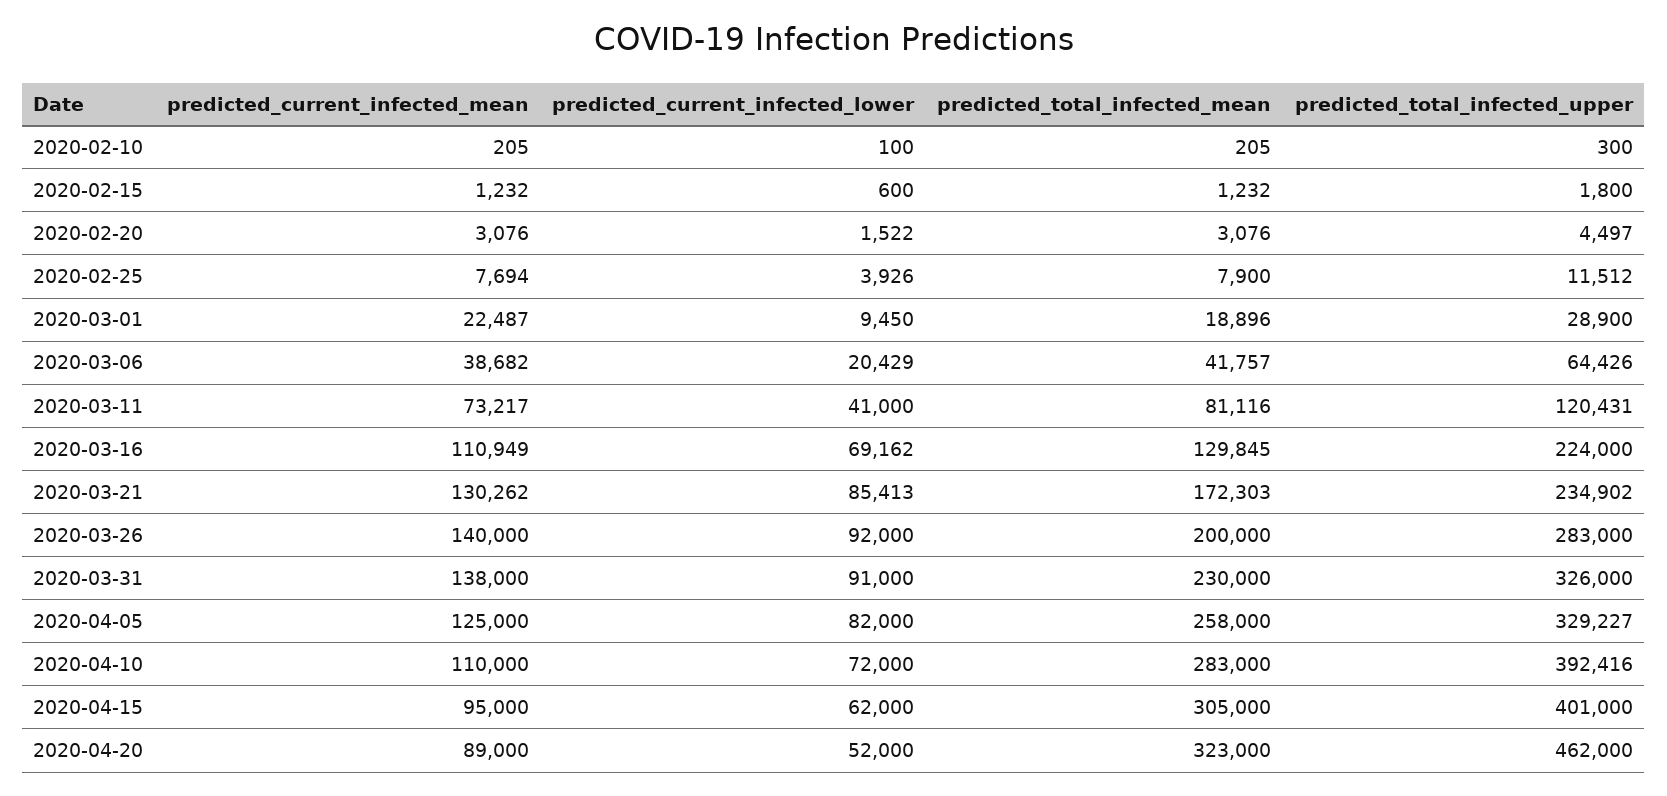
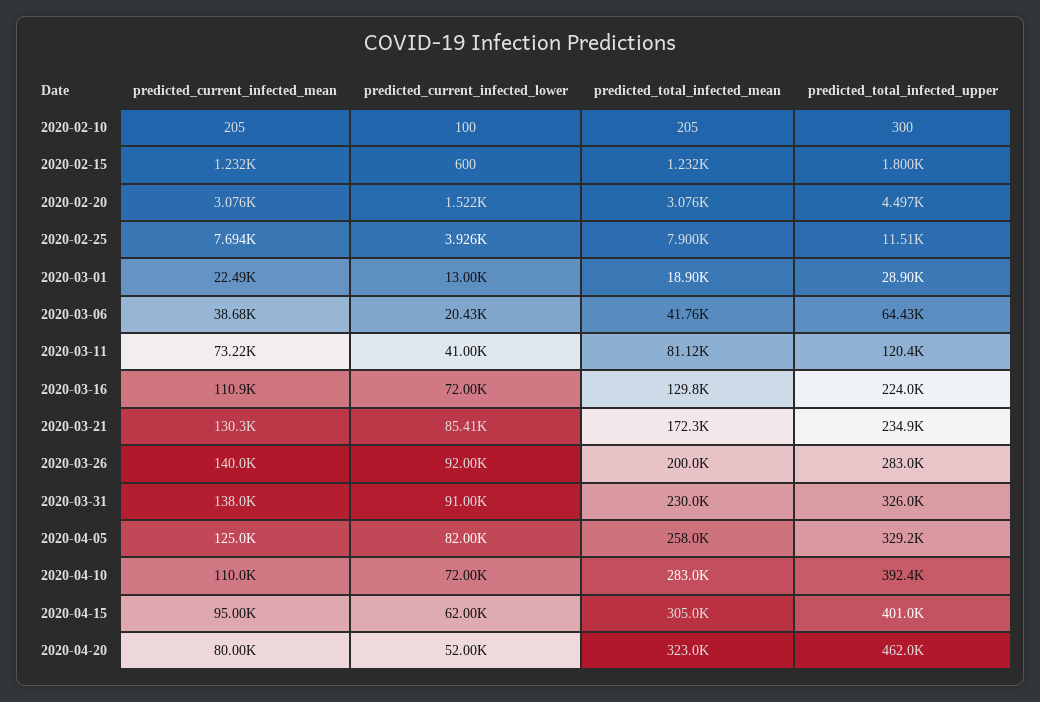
predicted_current_infected_lower, 2020-03-01: 9450 -> 13000
predicted_current_infected_lower, 2020-03-16: 69162 -> 72000
predicted_current_infected_mean, 2020-04-20: 89000 -> 80000

